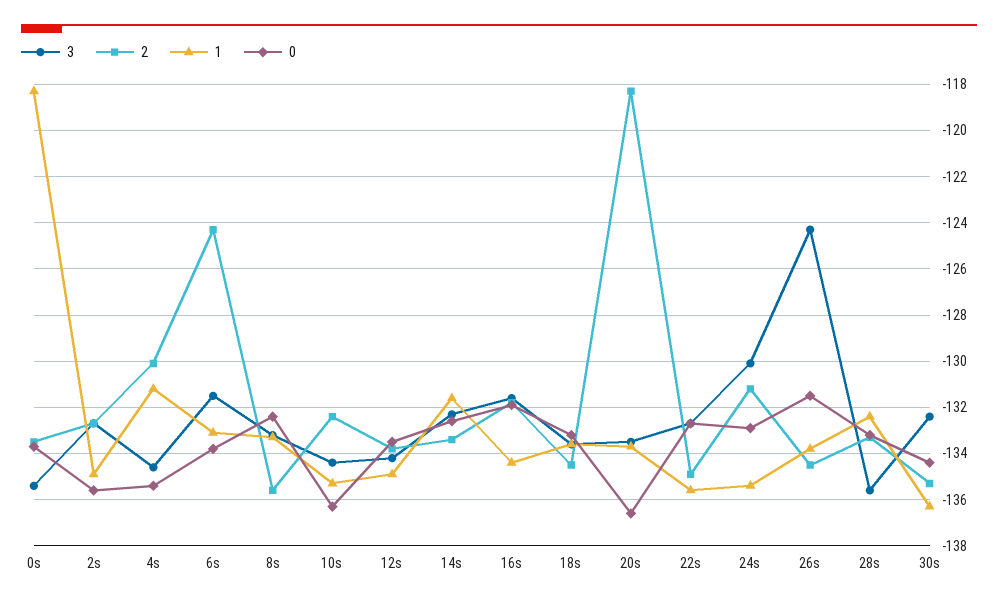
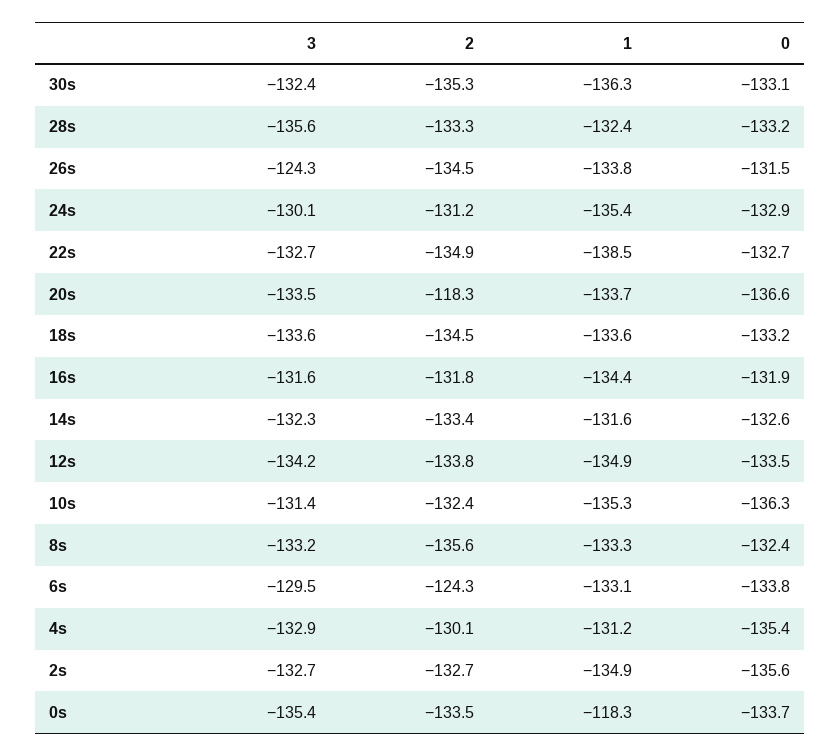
3, 4s: -134.5 -> -132.9
3, 6s: -131.5 -> -129.5
3, 10s: -134.5 -> -131.4
1, 22s: -135.5 -> -138.5
0, 30s: -134.5 -> -133.1

